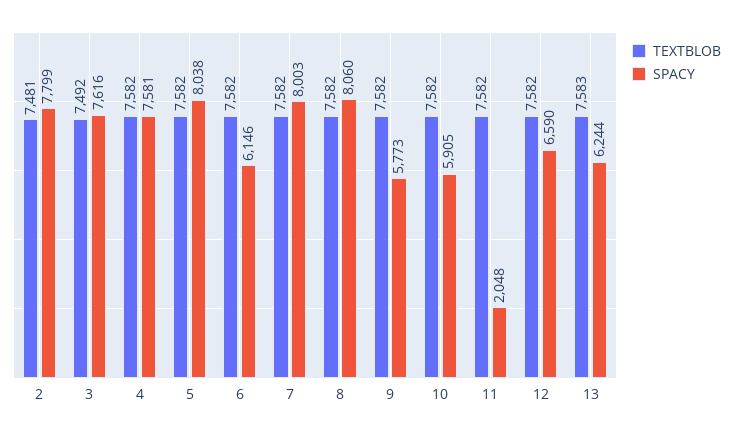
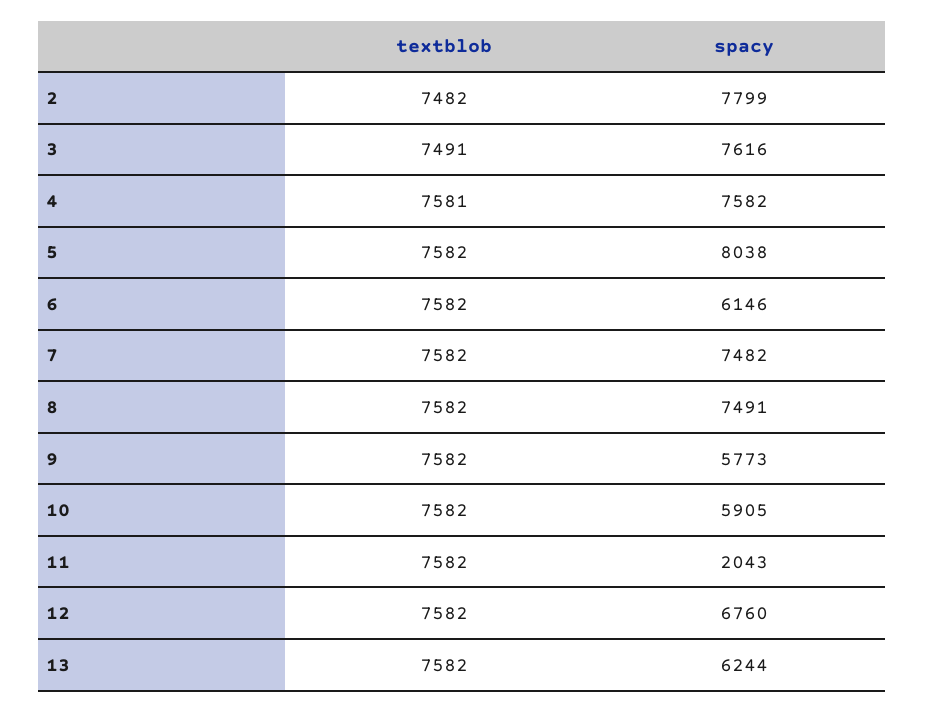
TEXTBLOB, 2: 7481 -> 7482
TEXTBLOB, 3: 7492 -> 7491
TEXTBLOB, 4: 7582 -> 7581
SPACY, 4: 7581 -> 7582
SPACY, 7: 8003 -> 7482
SPACY, 8: 8060 -> 7491
SPACY, 11: 2048 -> 2043
SPACY, 12: 6590 -> 6760
TEXTBLOB, 13: 7583 -> 7582

